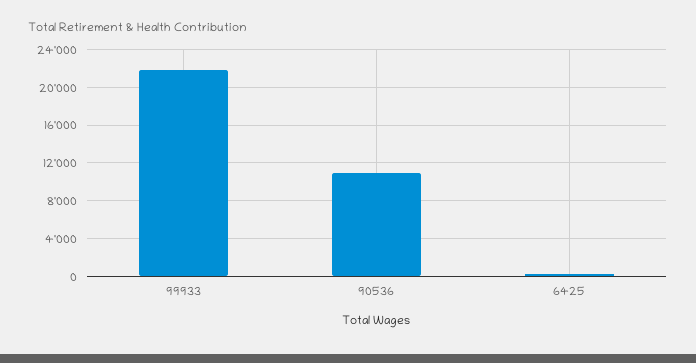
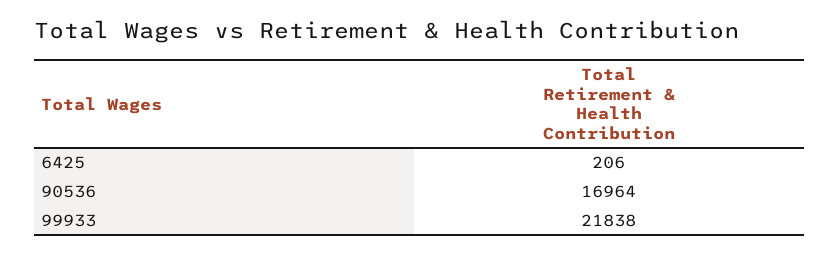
90536: 11000 -> 16964

